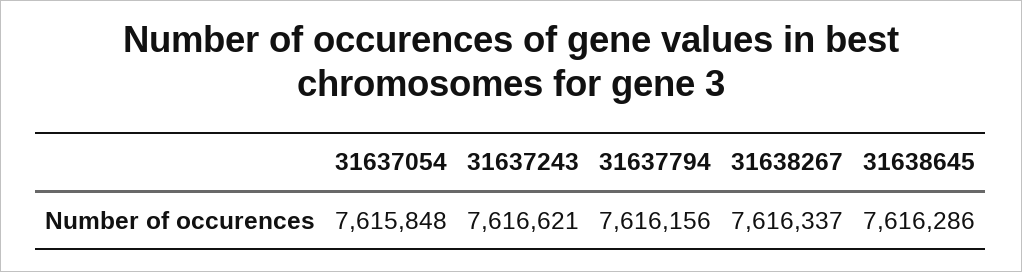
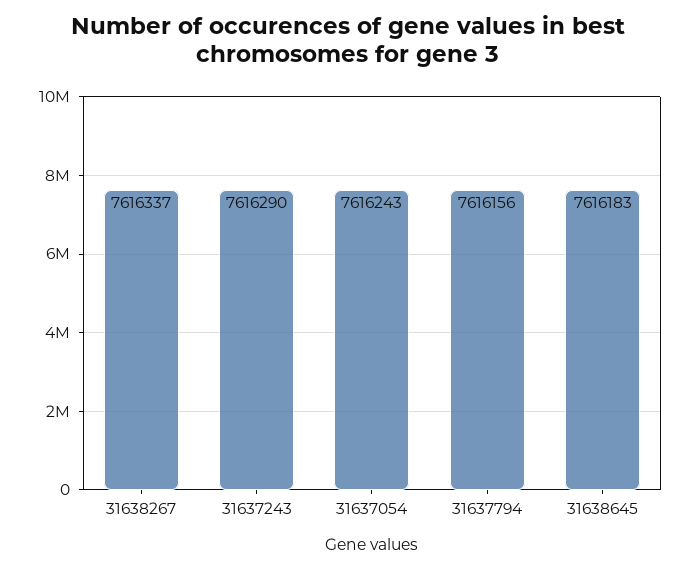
31637054: 7615848 -> 7616243
31637243: 7616621 -> 7616290
31638645: 7616286 -> 7616183

